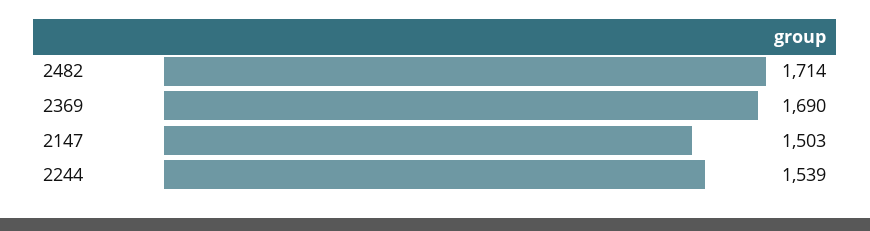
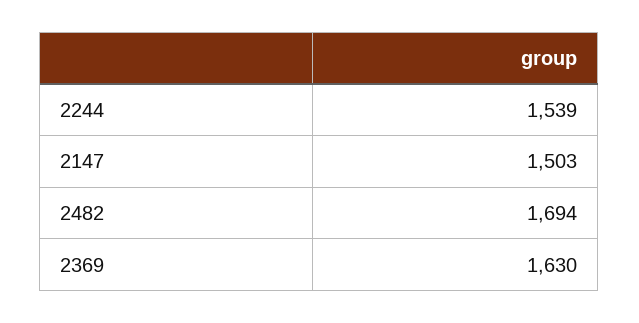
2482: 1714 -> 1694
2369: 1690 -> 1630

